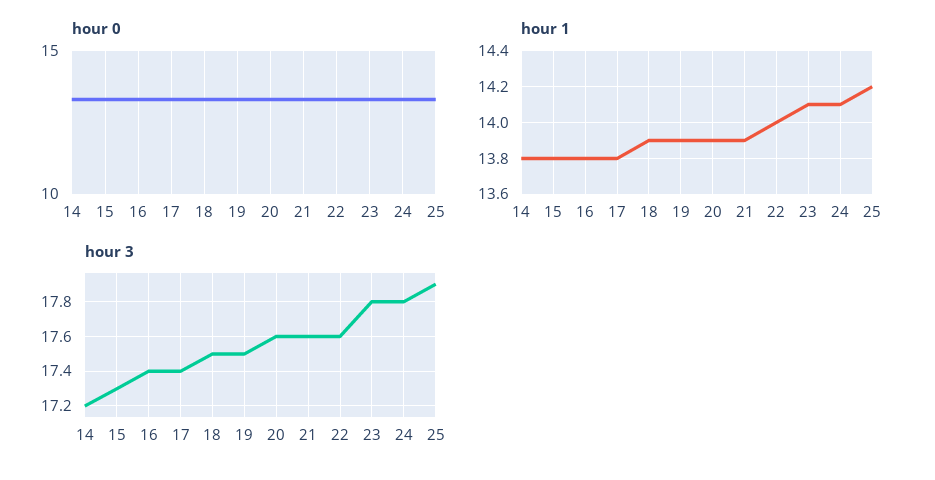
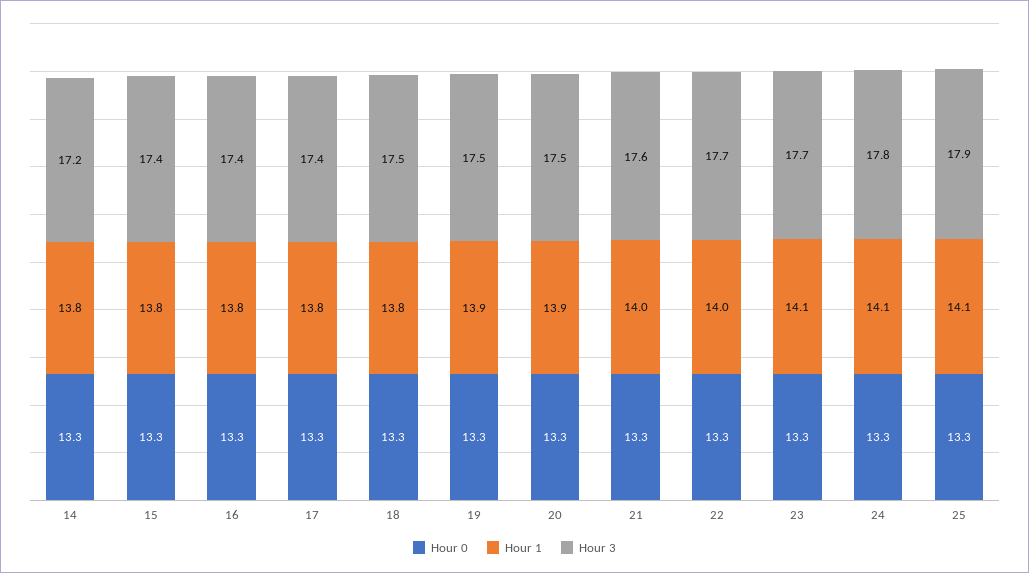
hour 1, 18: 13.9 -> 13.8
hour 1, 21: 13.9 -> 14
hour 1, 25: 14.2 -> 14.1
hour 3, 15: 17.3 -> 17.4
hour 3, 20: 17.6 -> 17.5
hour 3, 22: 17.6 -> 17.7
hour 3, 23: 17.8 -> 17.7

